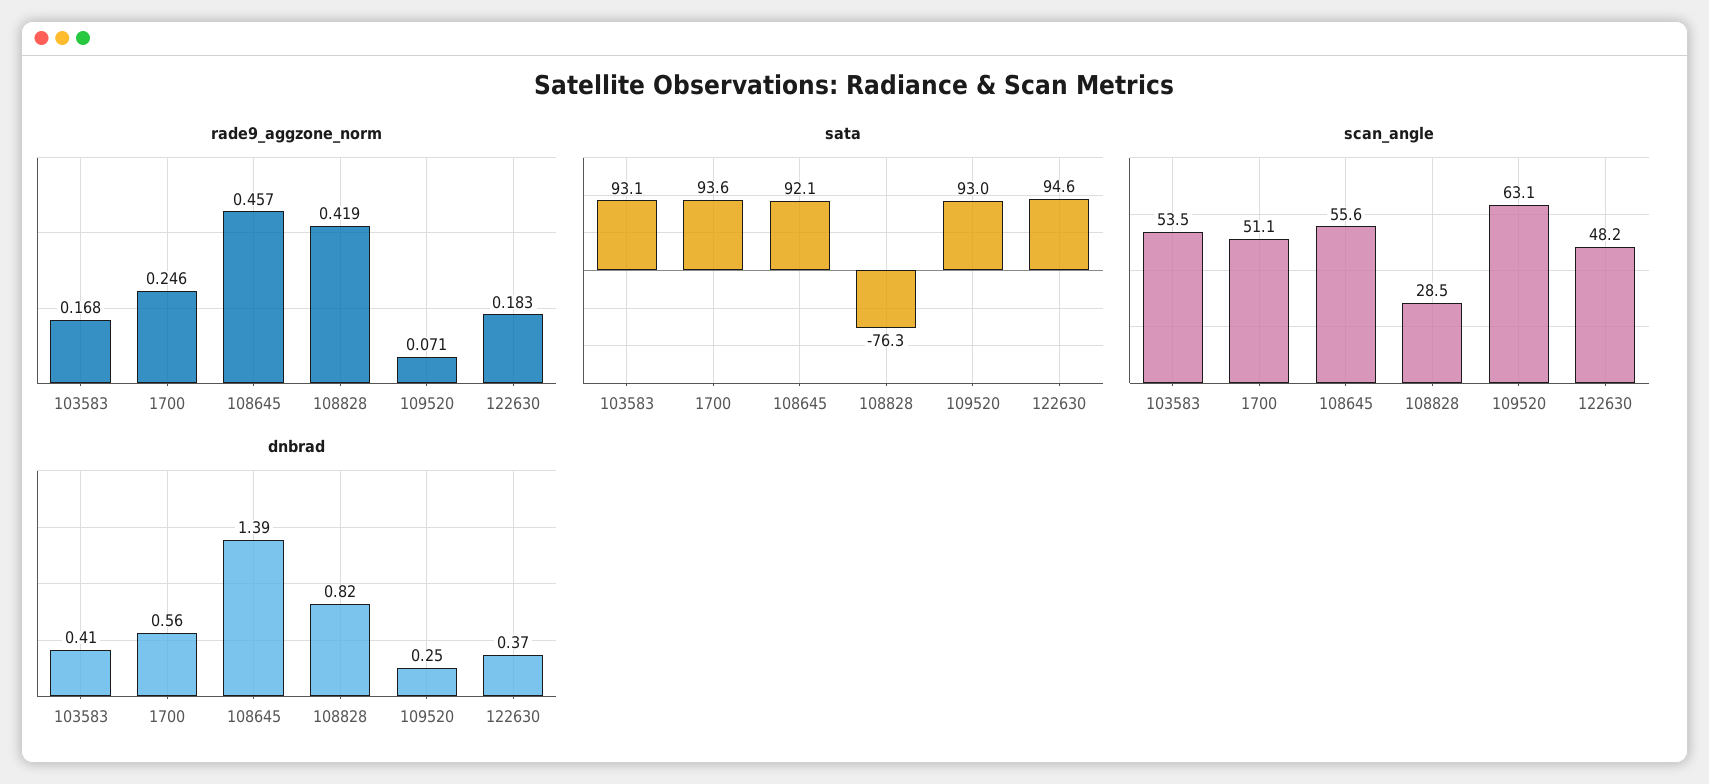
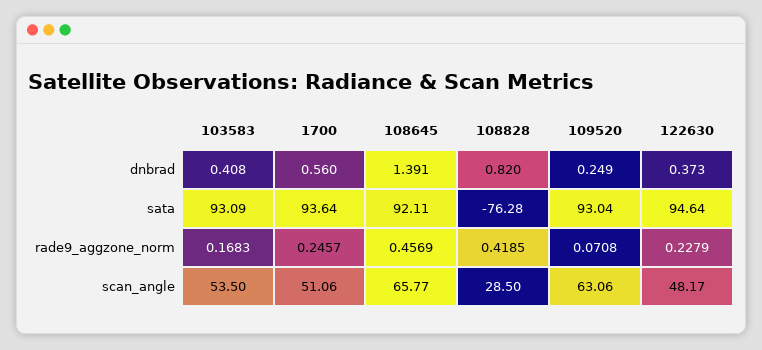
rade9_aggzone_norm, 122630: 0.183 -> 0.2279
scan_angle, 108645: 55.6 -> 65.77

